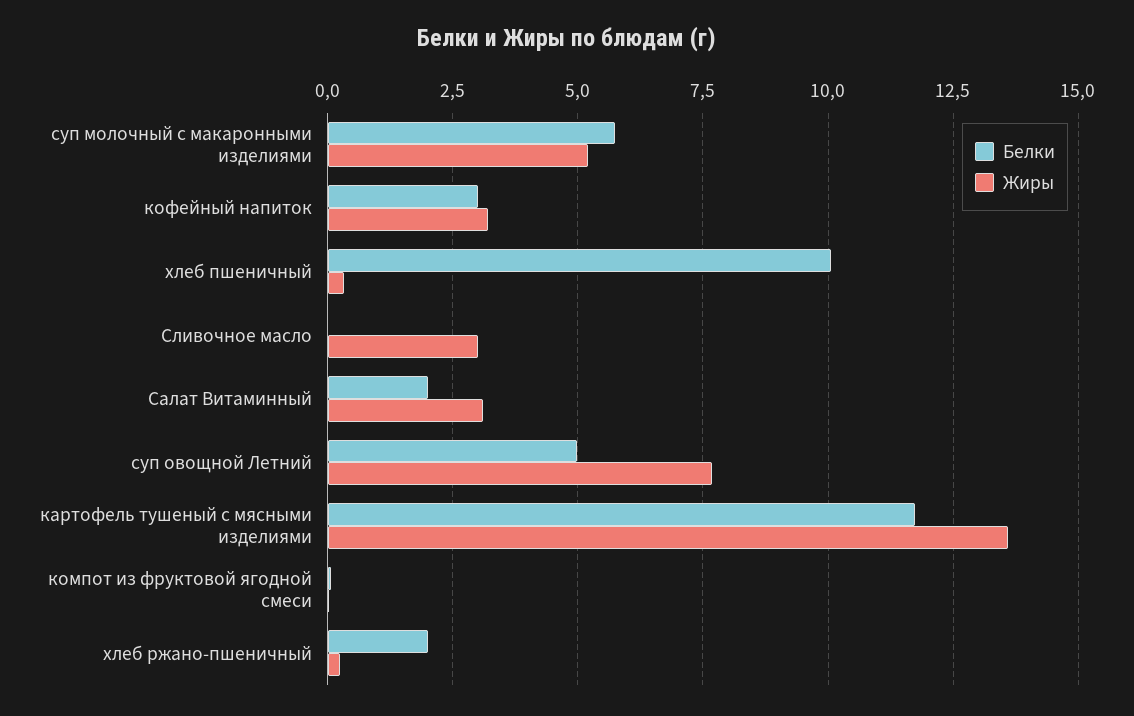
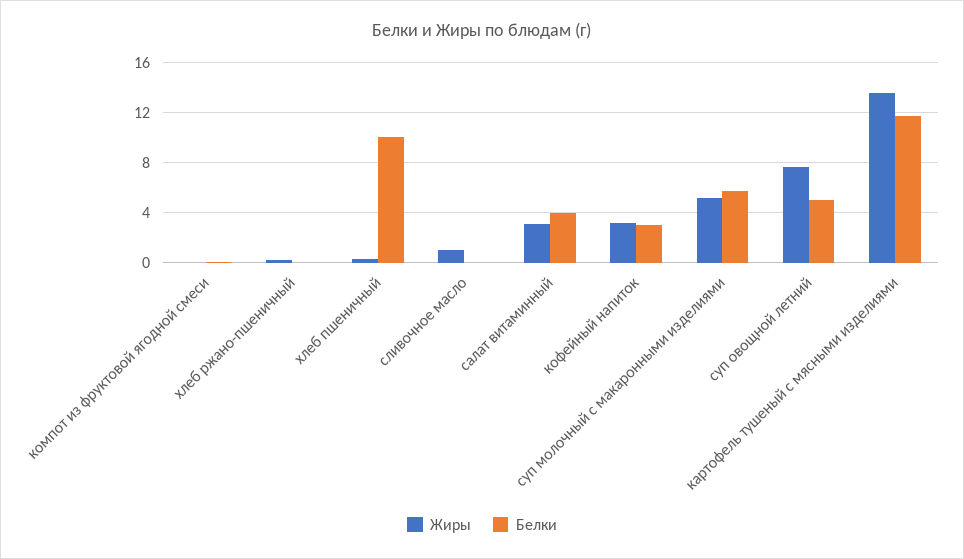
Жиры, Сливочное масло: 3 -> 1
Белки, Салат Витаминный: 2 -> 4
Белки, хлеб ржано-пшеничный: 2 -> 0

